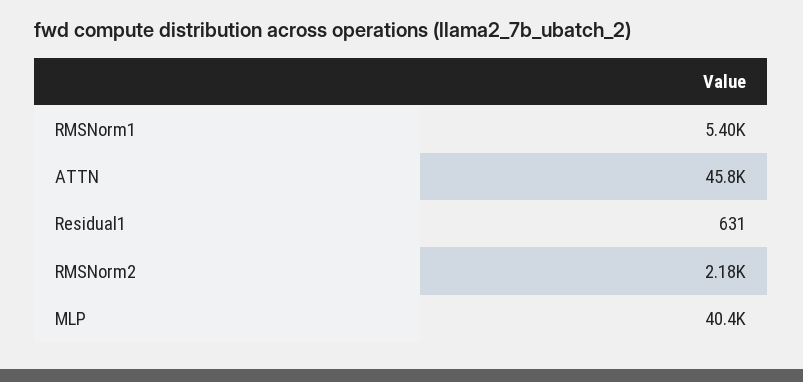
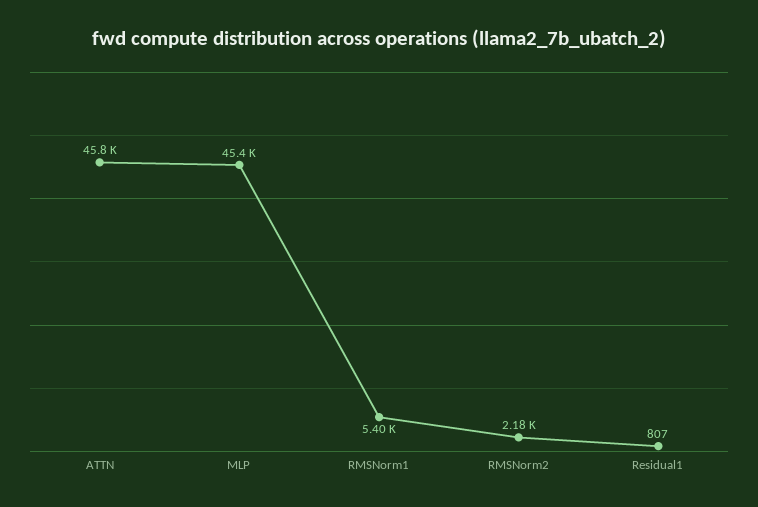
Residual1: 631 -> 807
MLP: 40400 -> 45400

